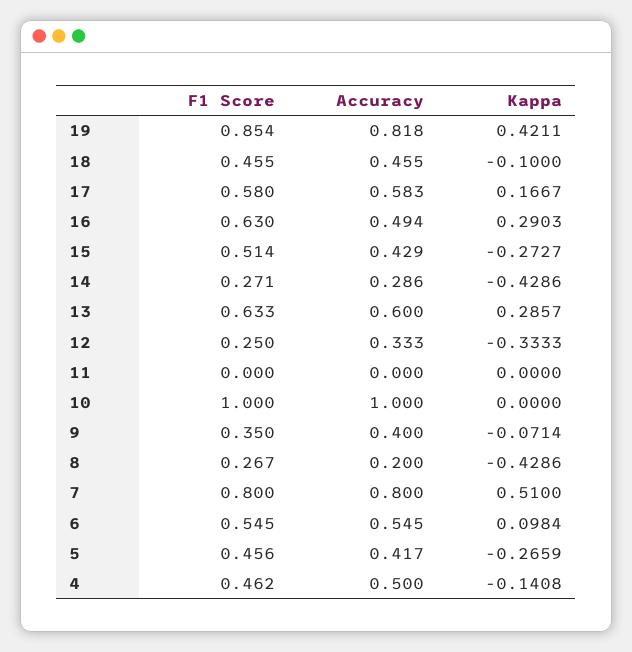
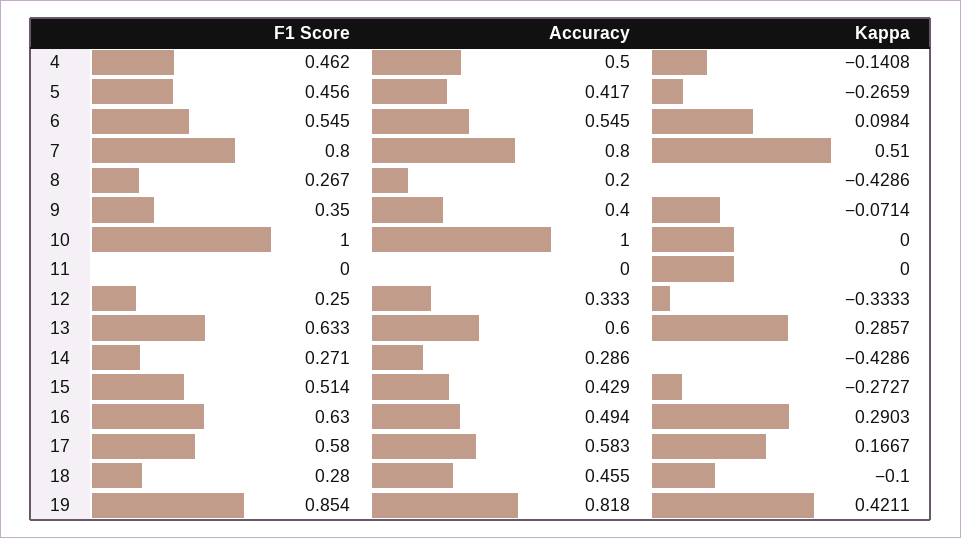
F1 Score, 18: 0.455 -> 0.28

